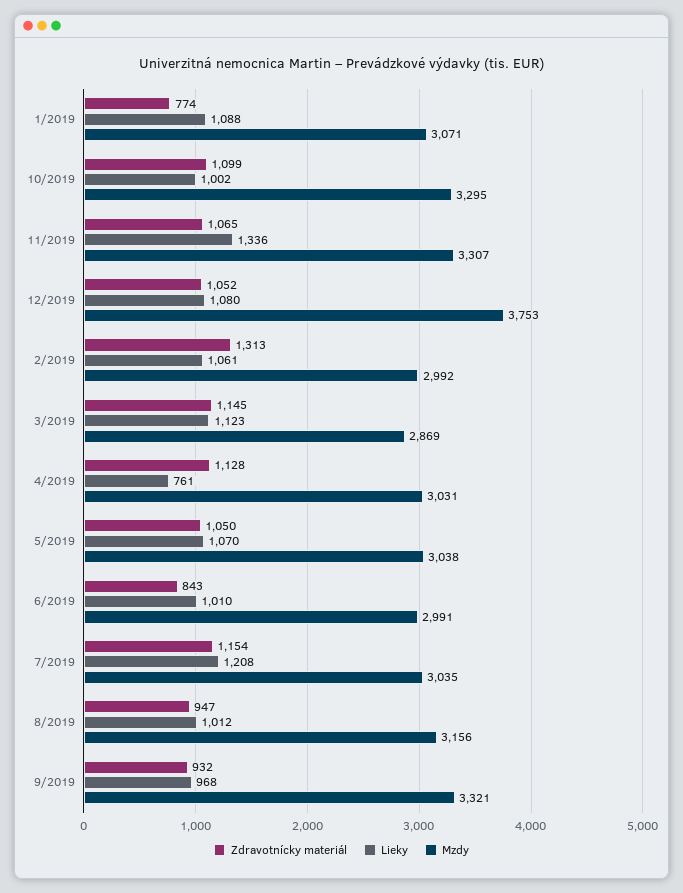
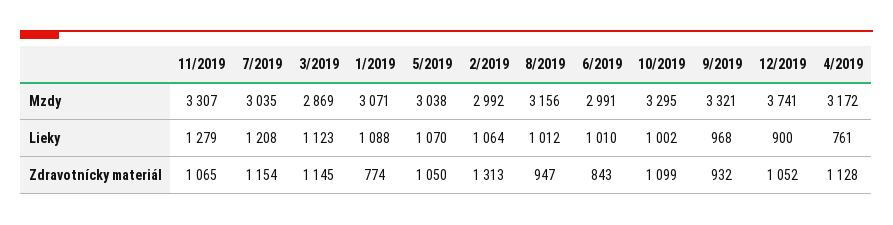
Lieky, 11/2019: 1336 -> 1279
Lieky, 12/2019: 1080 -> 900
Mzdy, 12/2019: 3753 -> 3741
Lieky, 2/2019: 1061 -> 1064
Mzdy, 4/2019: 3031 -> 3172

